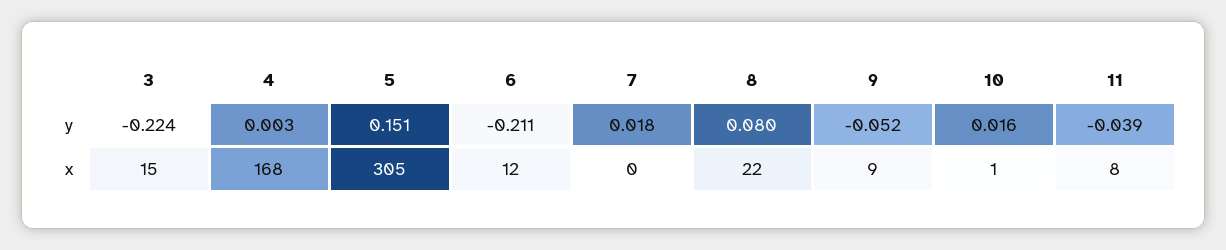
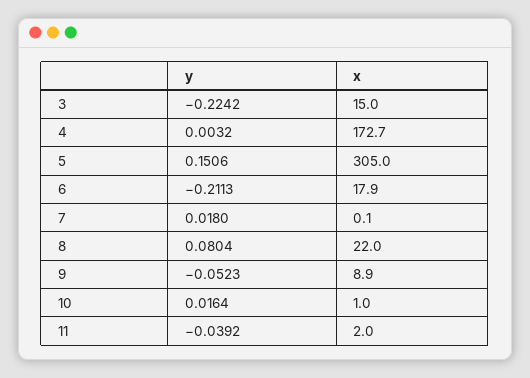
4, x: 168 -> 172.7
6, x: 12 -> 17.9
11, x: 8 -> 2

